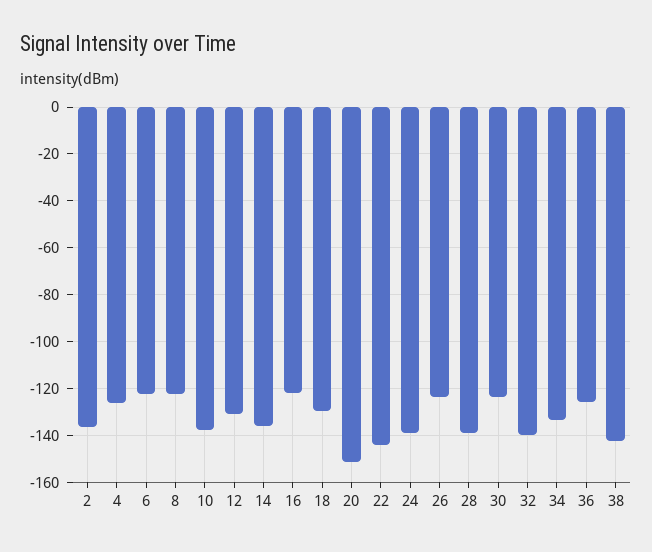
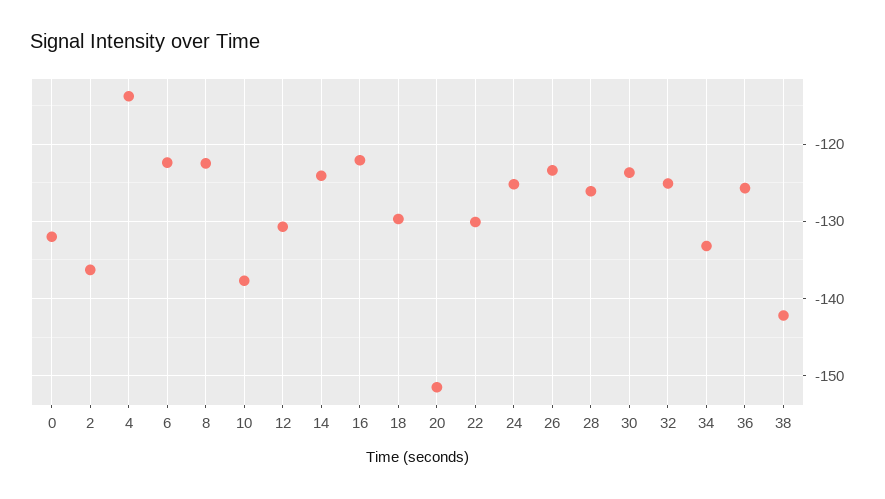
4: -125 -> -114
14: -135 -> -124
22: -145 -> -130
24: -140 -> -125
28: -140 -> -126
32: -140 -> -125
0: none -> -132

